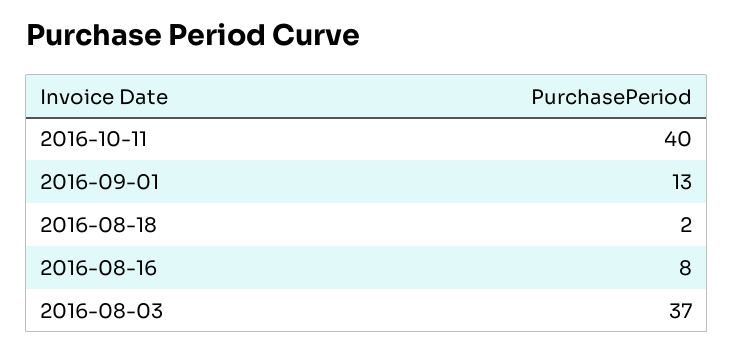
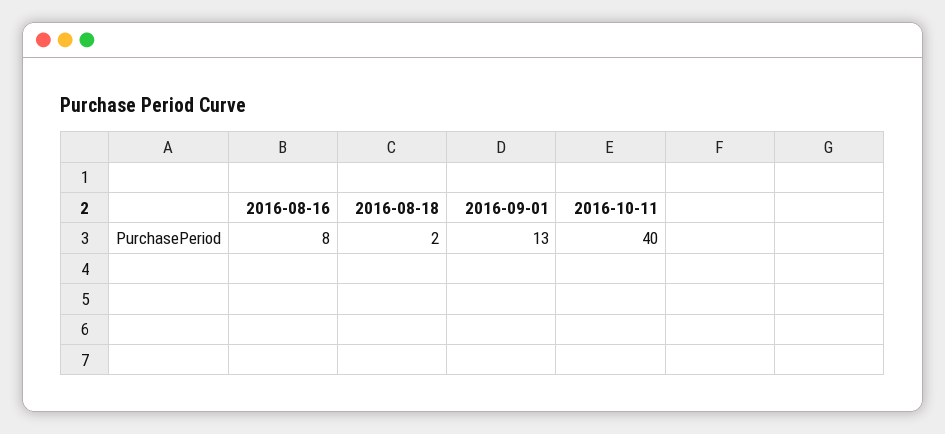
2016-08-03: 37 -> none

